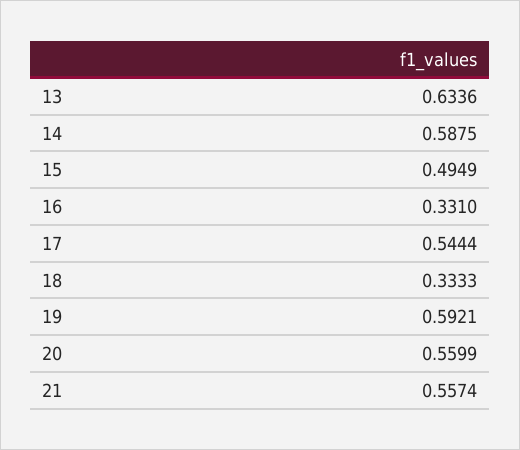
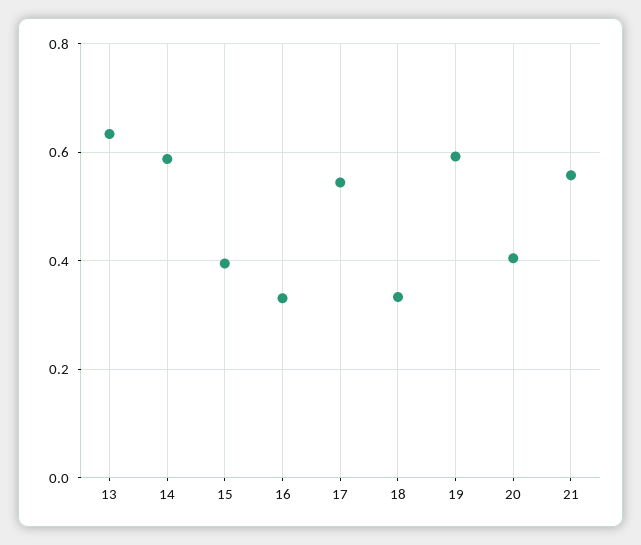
15: 0.4949 -> 0.4
20: 0.5599 -> 0.4

